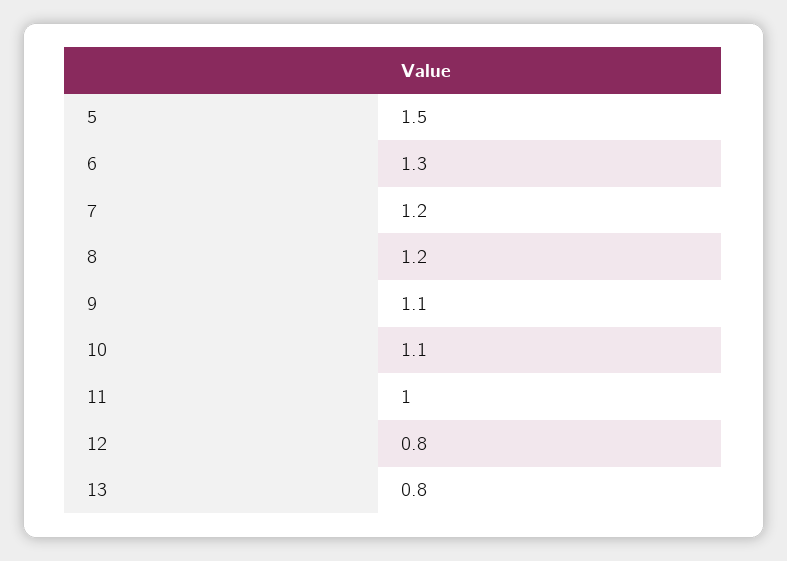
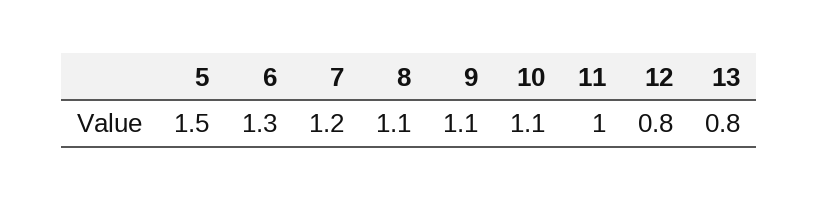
8: 1.2 -> 1.1

